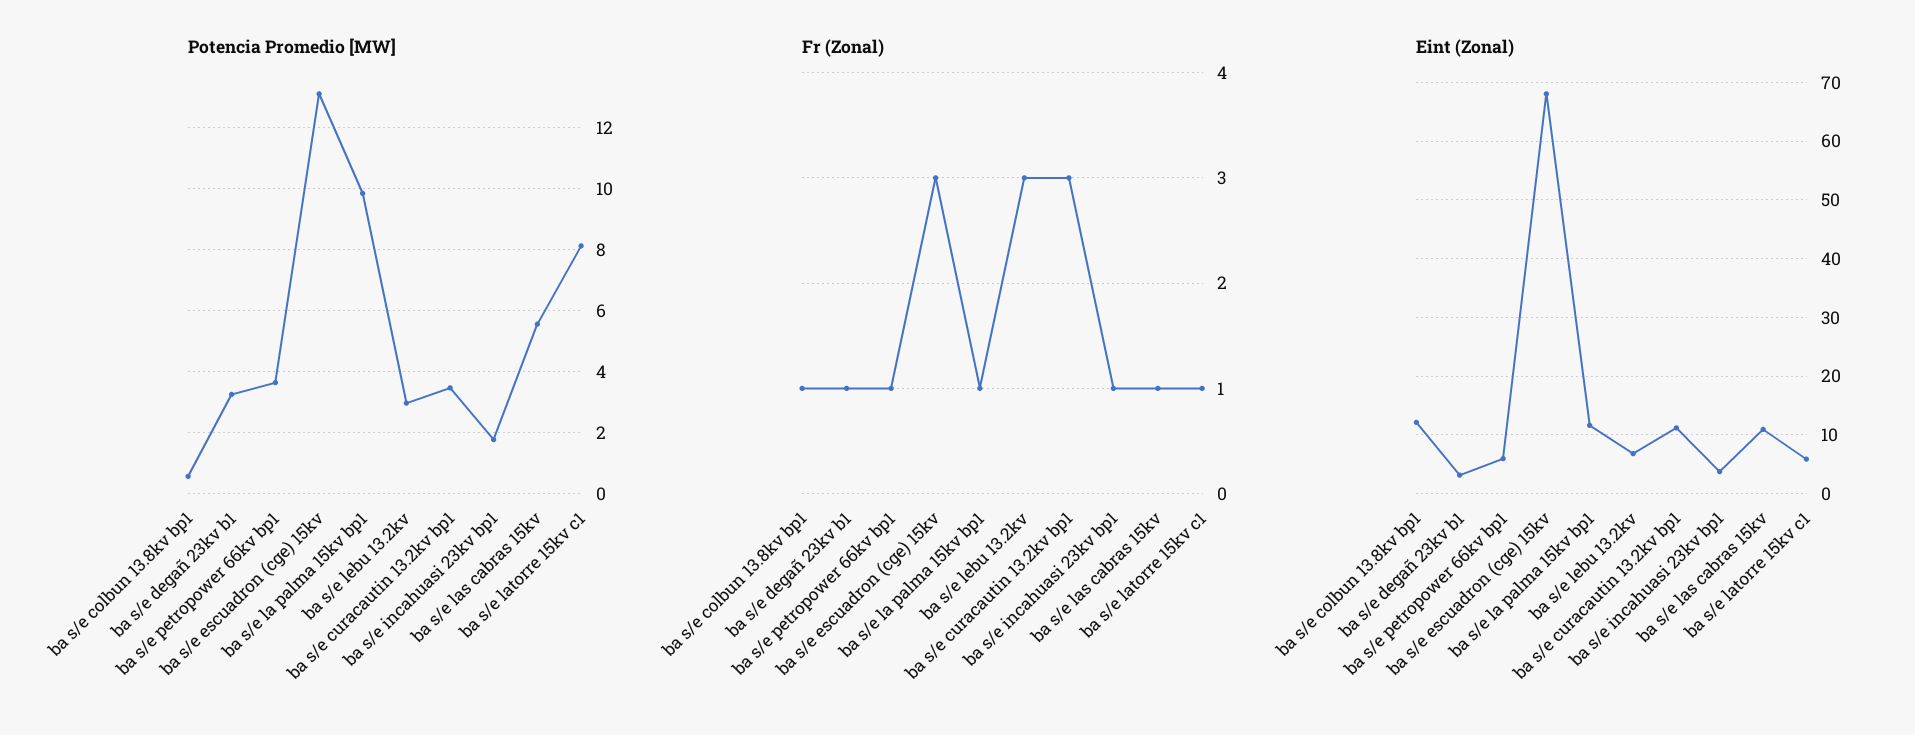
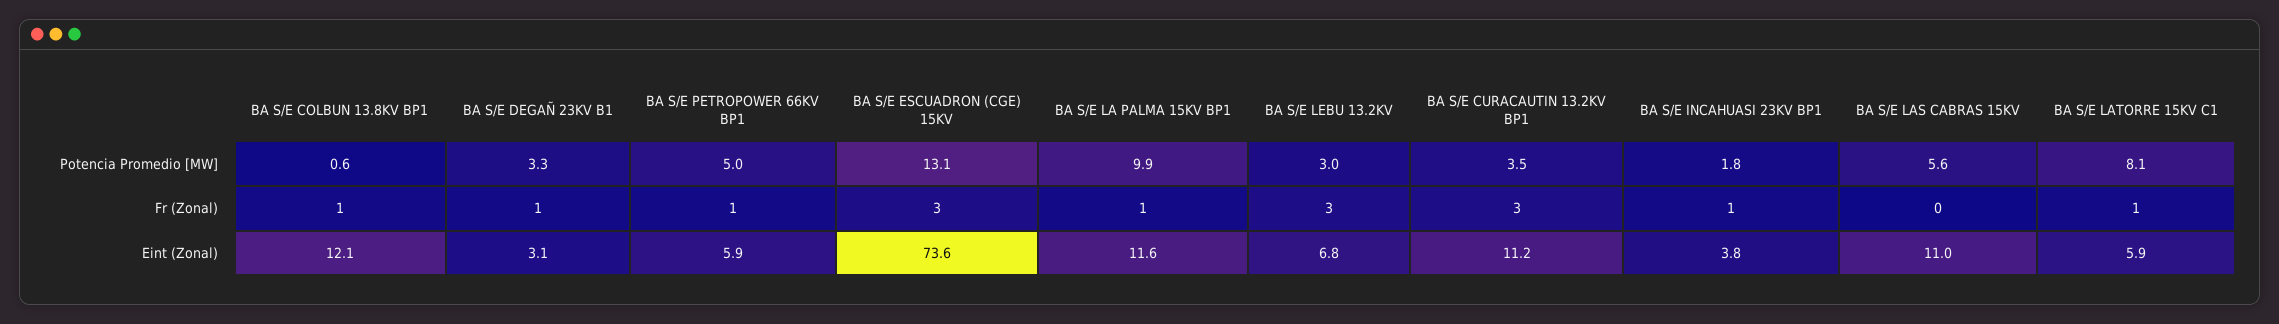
Potencia Promedio [MW], ba s/e petropower 66kv bp1: 3.6 -> 5
Fr (Zonal), ba s/e las cabras 15kv: 1 -> 0
Eint (Zonal), ba s/e escuadron (cge) 15kv: 68 -> 73.6

